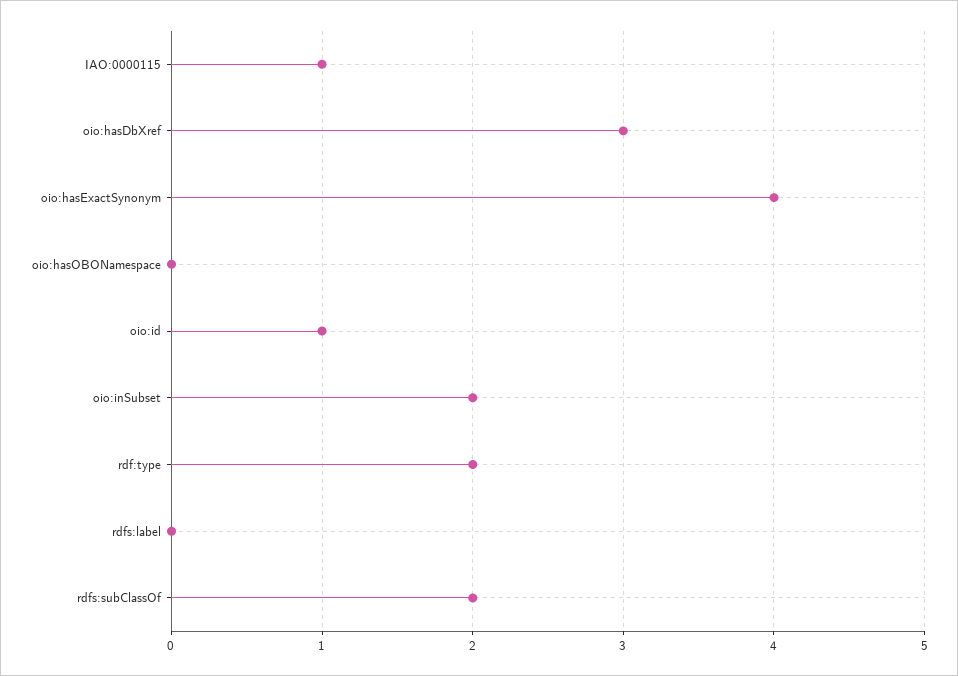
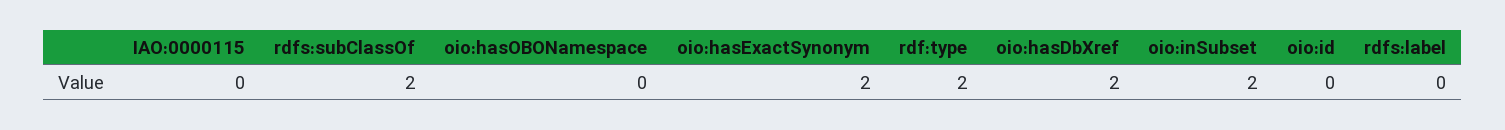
IAO:0000115: 1 -> 0
oio:hasDbXref: 3 -> 2
oio:hasExactSynonym: 4 -> 2
oio:id: 1 -> 0

